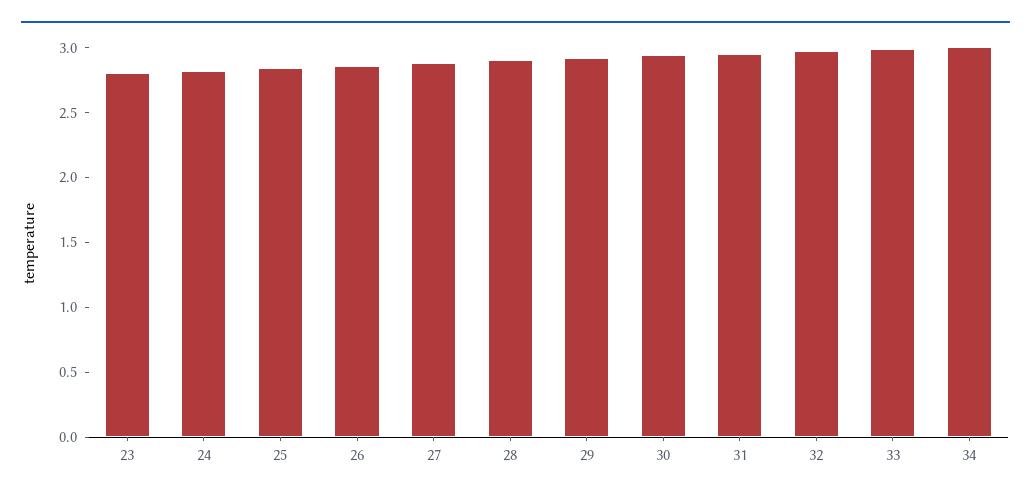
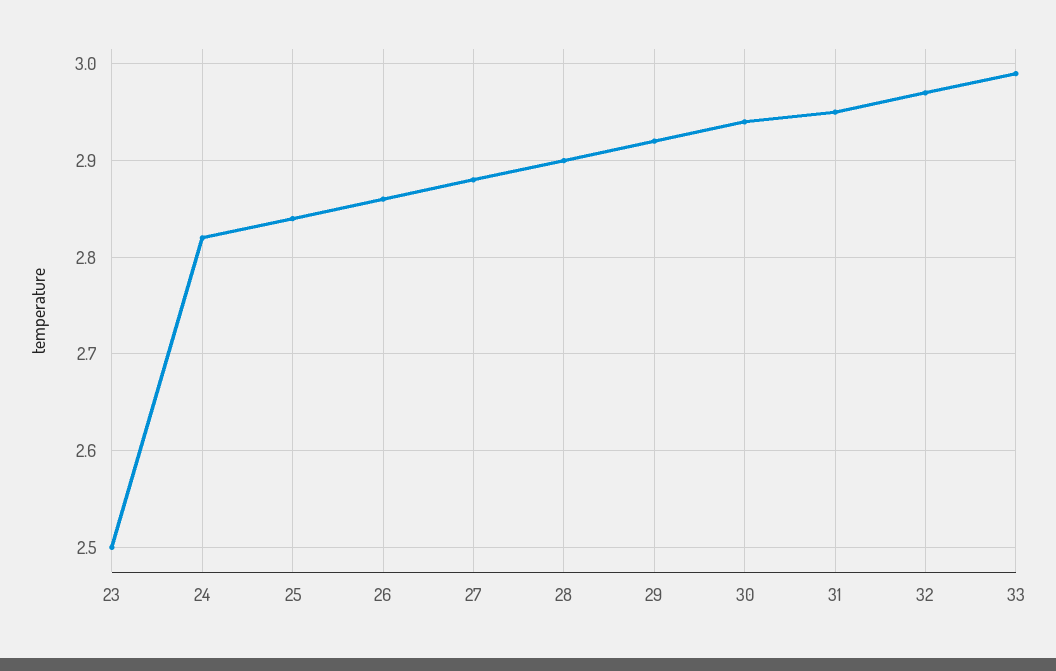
23: 2.8 -> 2.5
34: 3 -> none

